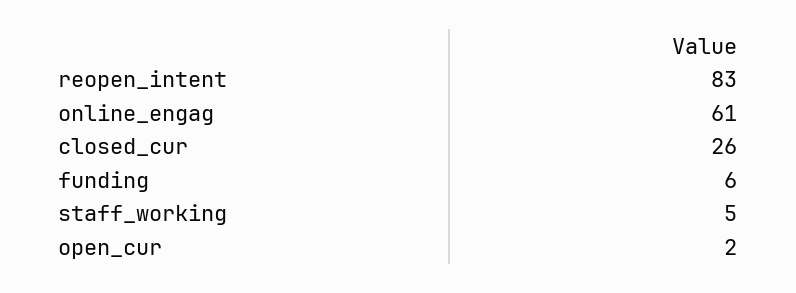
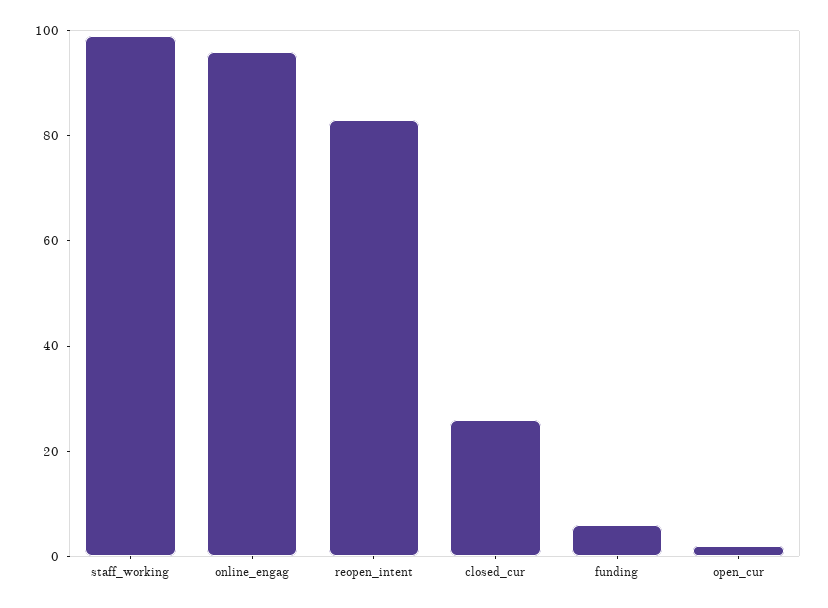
online_engag: 61 -> 95
staff_working: 5 -> 100

